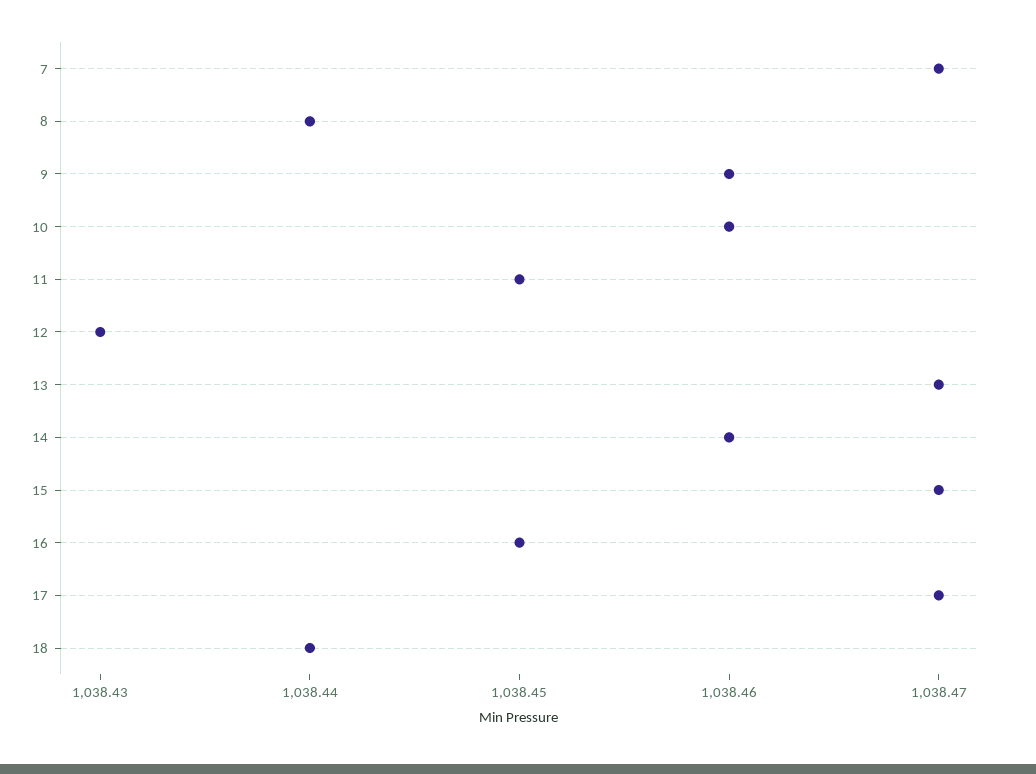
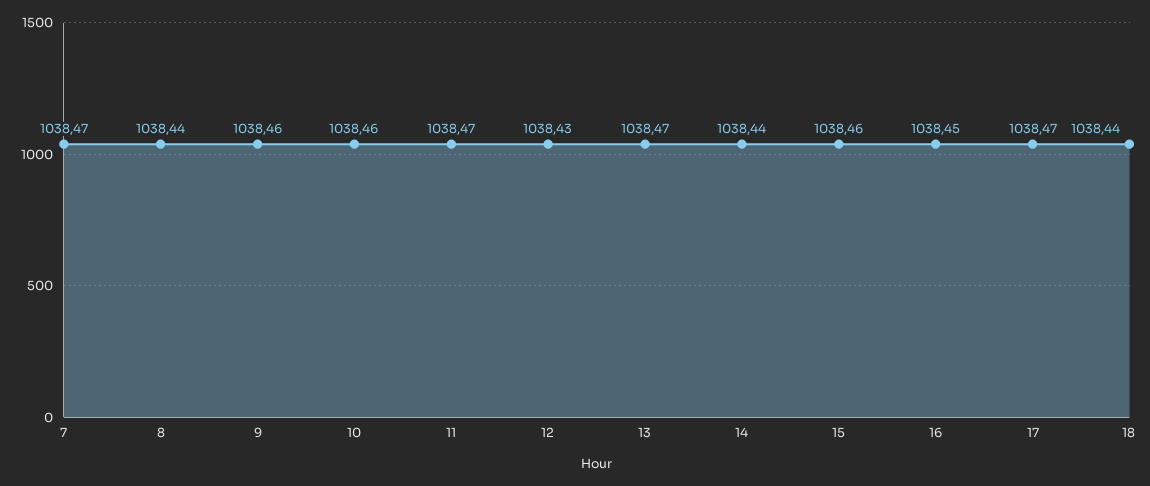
11: 1038.45 -> 1038.47
14: 1038.46 -> 1038.44
15: 1038.47 -> 1038.46

